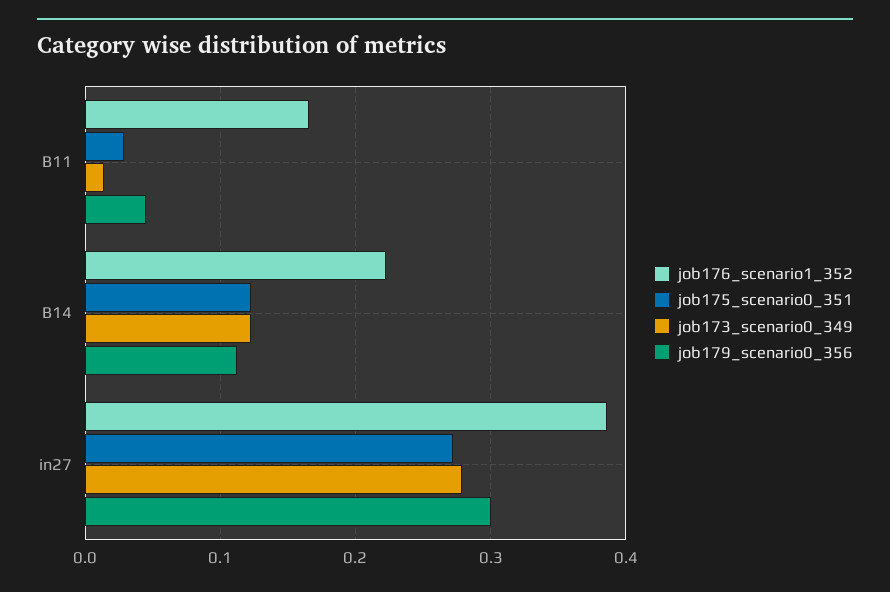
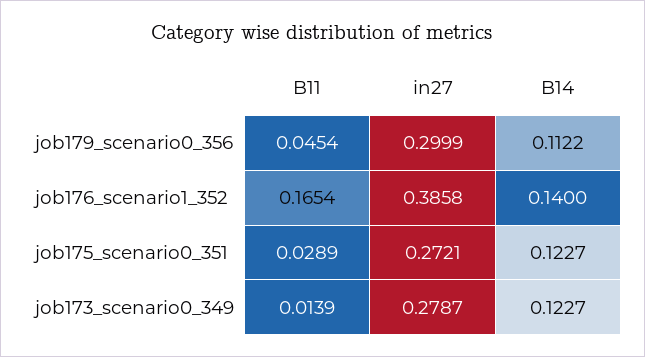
job176_scenario1_352, B14: 0.22 -> 0.14

